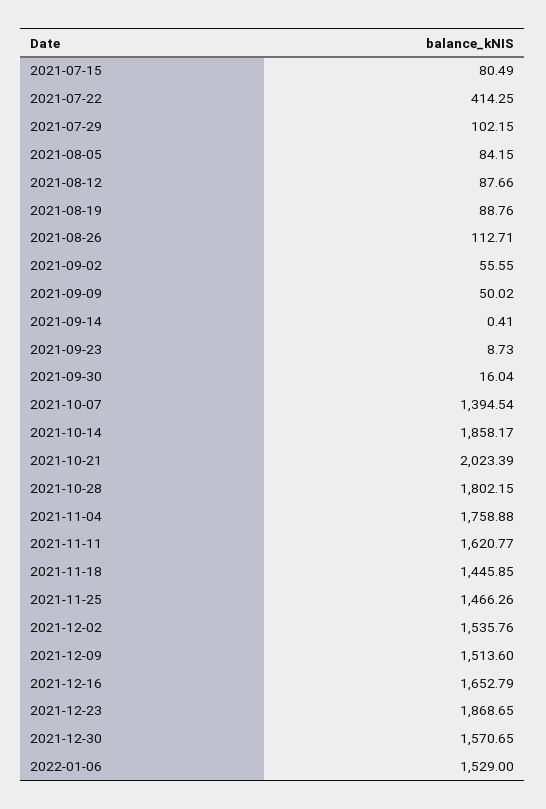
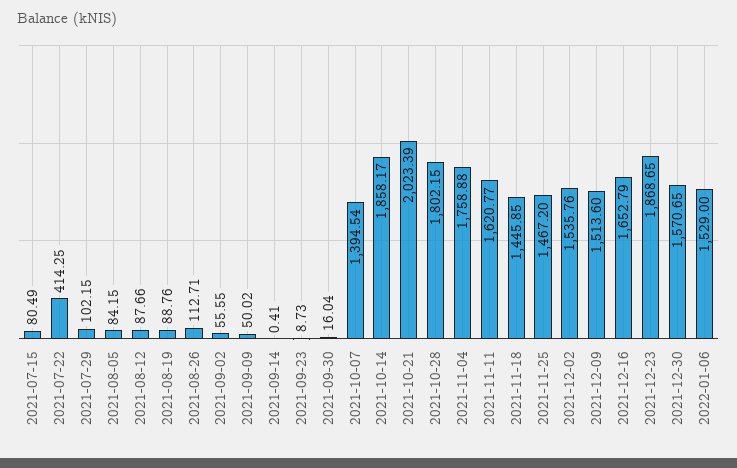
2021-11-25: 1466.26 -> 1467.2

